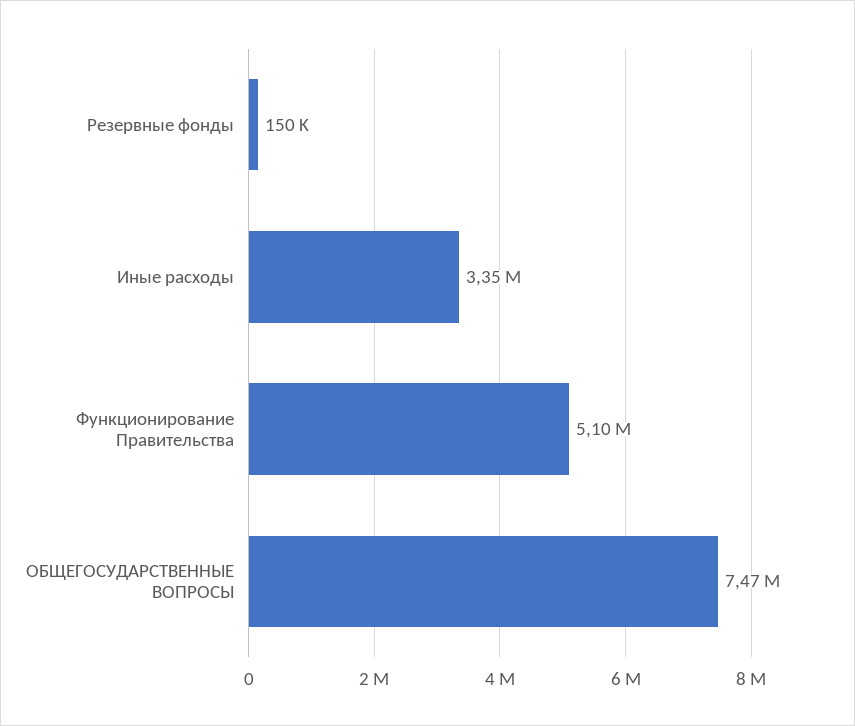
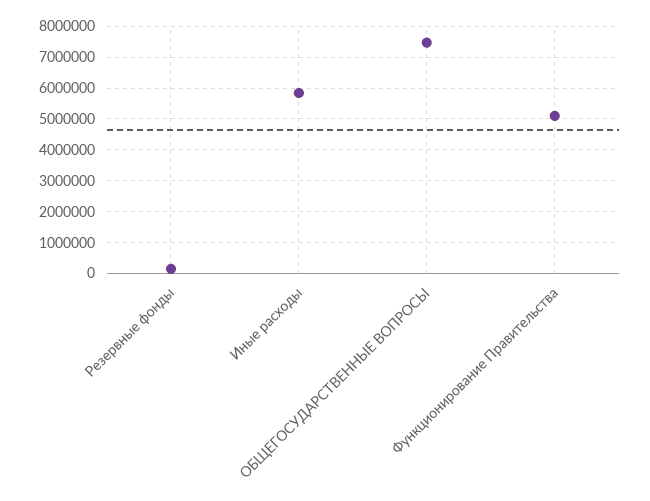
Иные расходы: 3350000 -> 5800000

